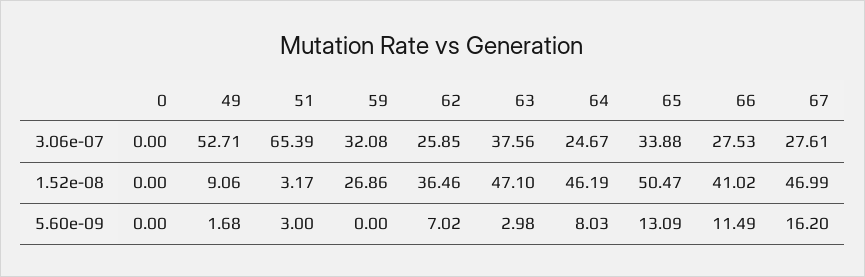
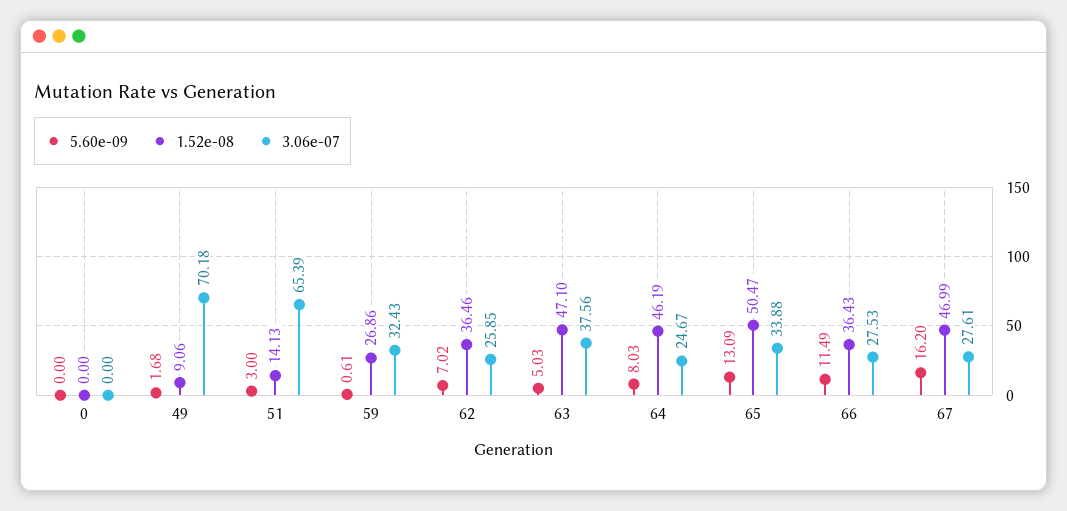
3.06e-07, 49: 52.71 -> 70.18
3.06e-07, 59: 32.08 -> 32.43
1.52e-08, 51: 3.17 -> 14.13
1.52e-08, 66: 41.02 -> 36.43
5.60e-09, 59: 0 -> 0.61
5.60e-09, 63: 2.98 -> 5.03

